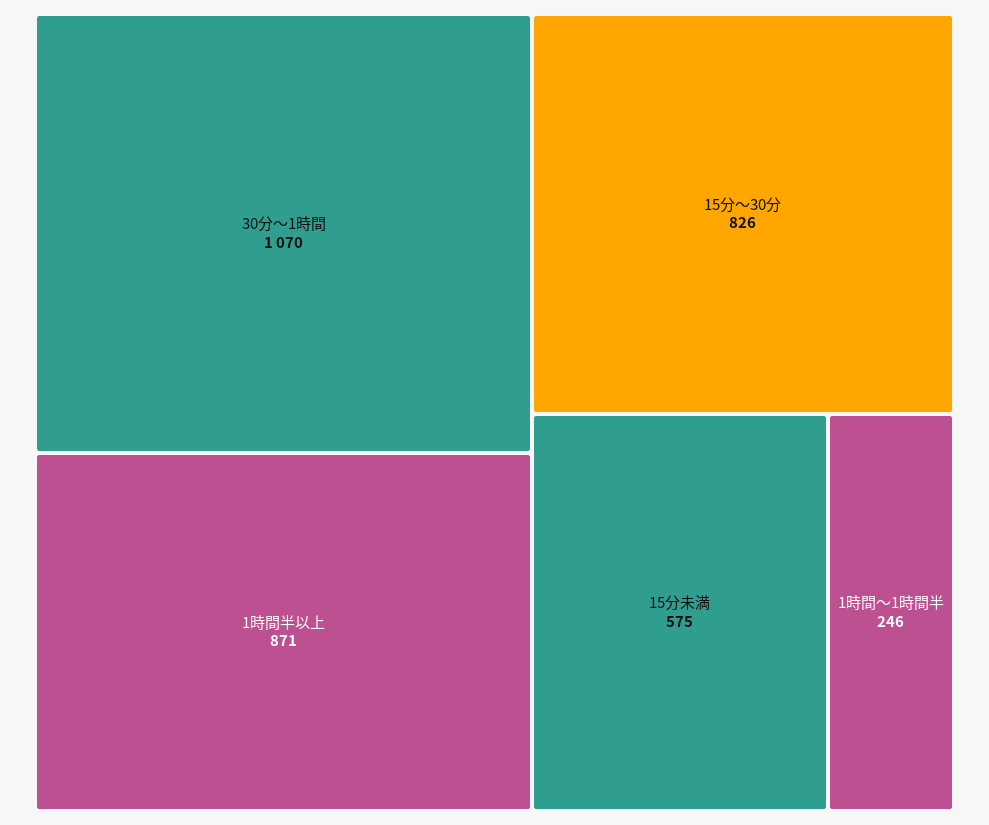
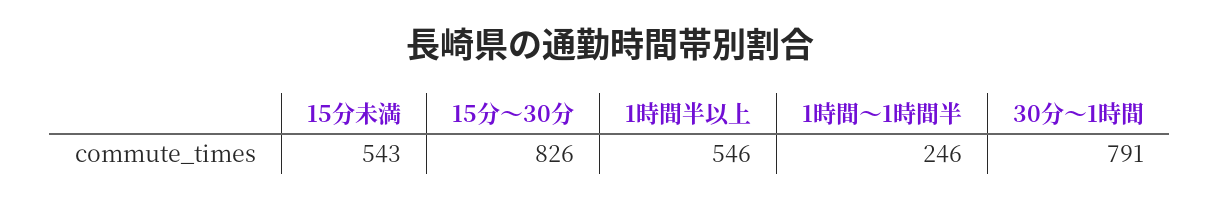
30分～1時間: 1070 -> 791
1時間半以上: 871 -> 546
15分未満: 575 -> 543

